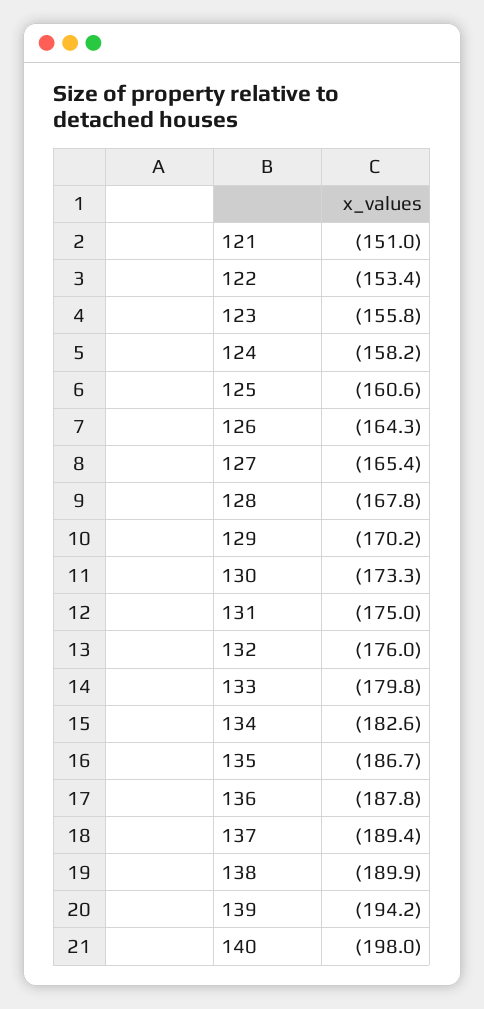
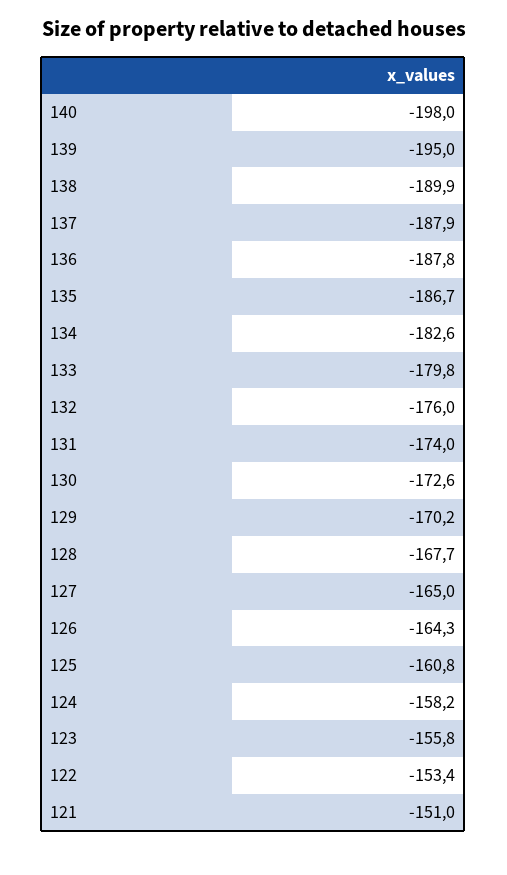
125: -160.6 -> -160.8
127: -165.4 -> -165
128: -167.8 -> -167.7
130: -173.3 -> -172.6
131: -175 -> -174
137: -189.4 -> -187.9
139: -194.2 -> -195

